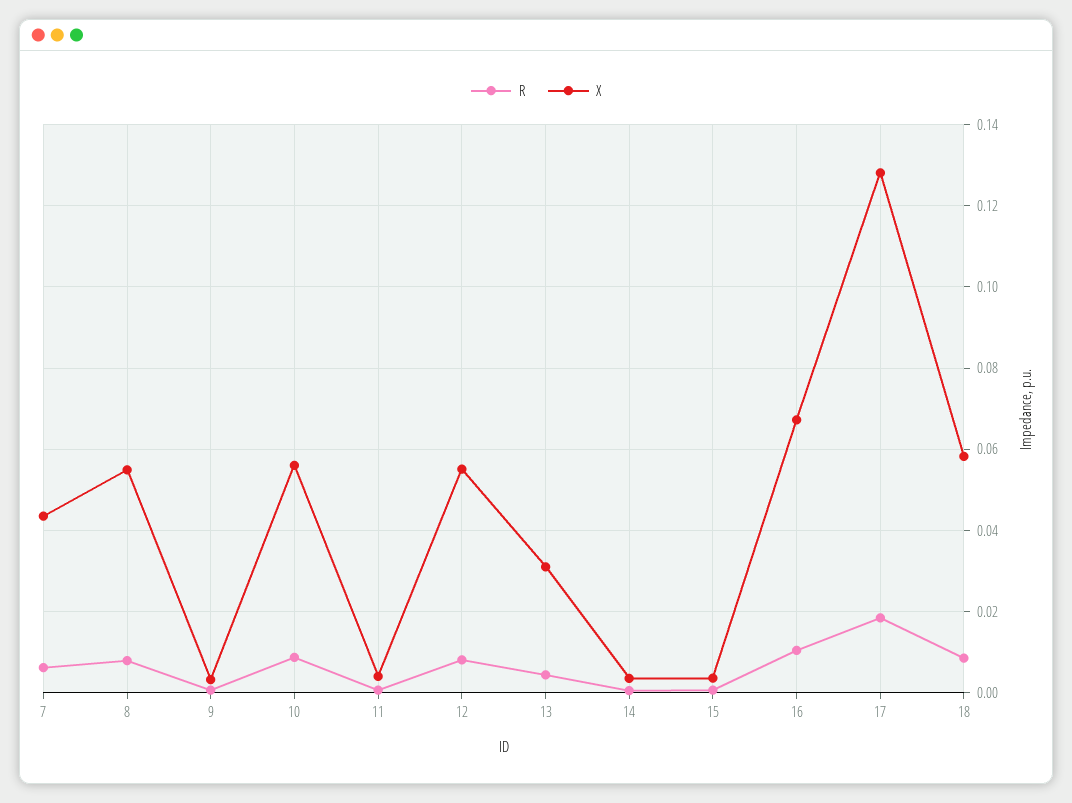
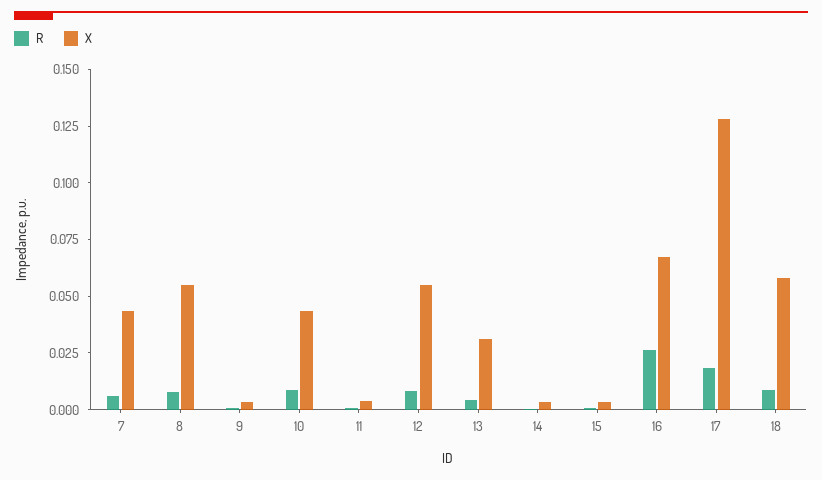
X, 10: 0.056 -> 0.045
R, 16: 0.01 -> 0.025

